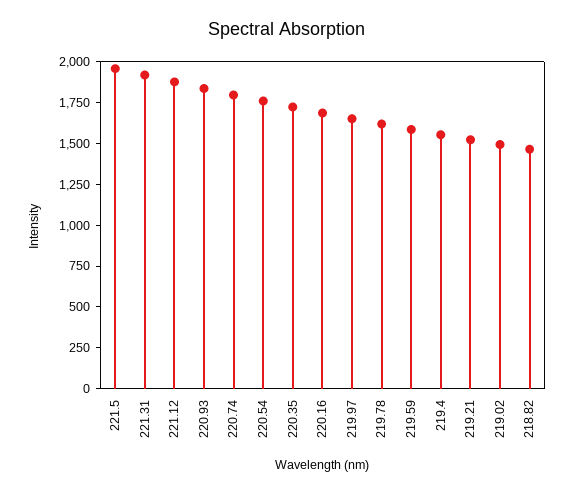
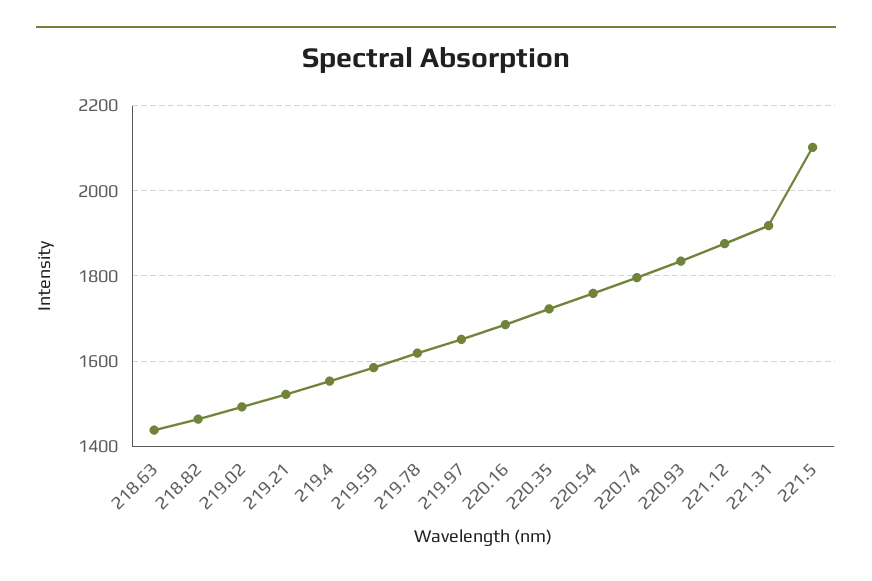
221.5: 1950 -> 2100
218.63: none -> 1440

